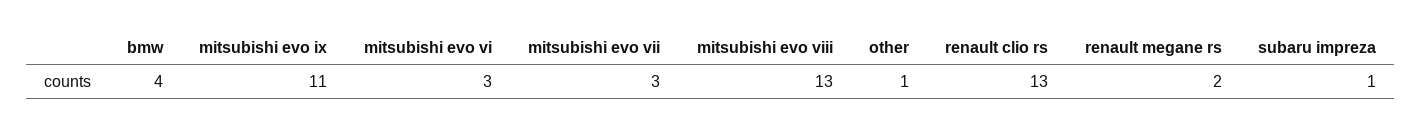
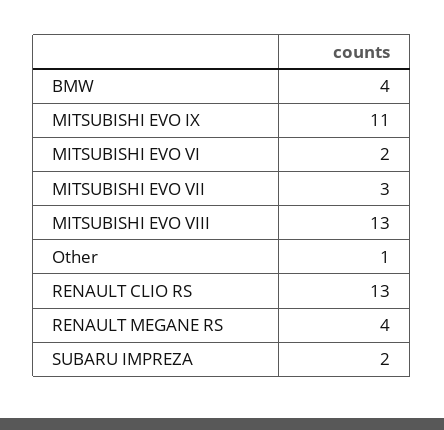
mitsubishi evo vi: 3 -> 2
renault megane rs: 2 -> 4
subaru impreza: 1 -> 2

